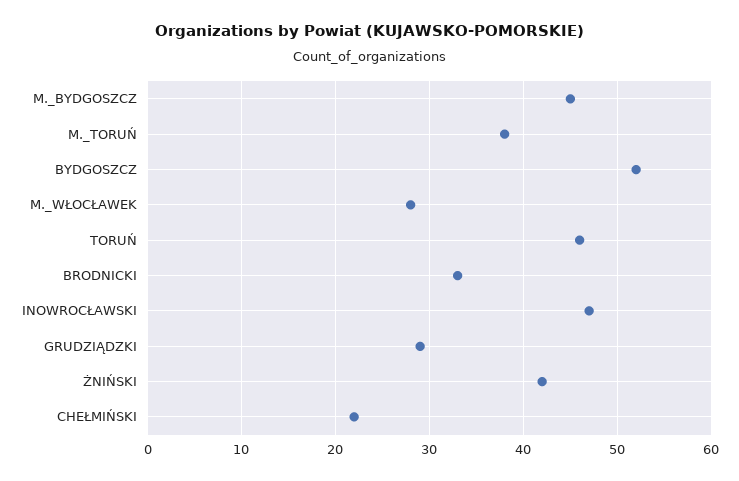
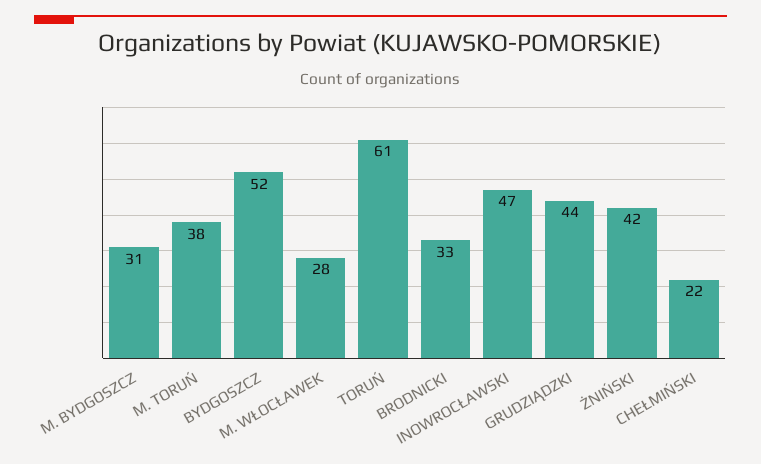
M._BYDGOSZCZ: 45 -> 31
TORUŃ: 46 -> 61
GRUDZIĄDZKI: 29 -> 44

